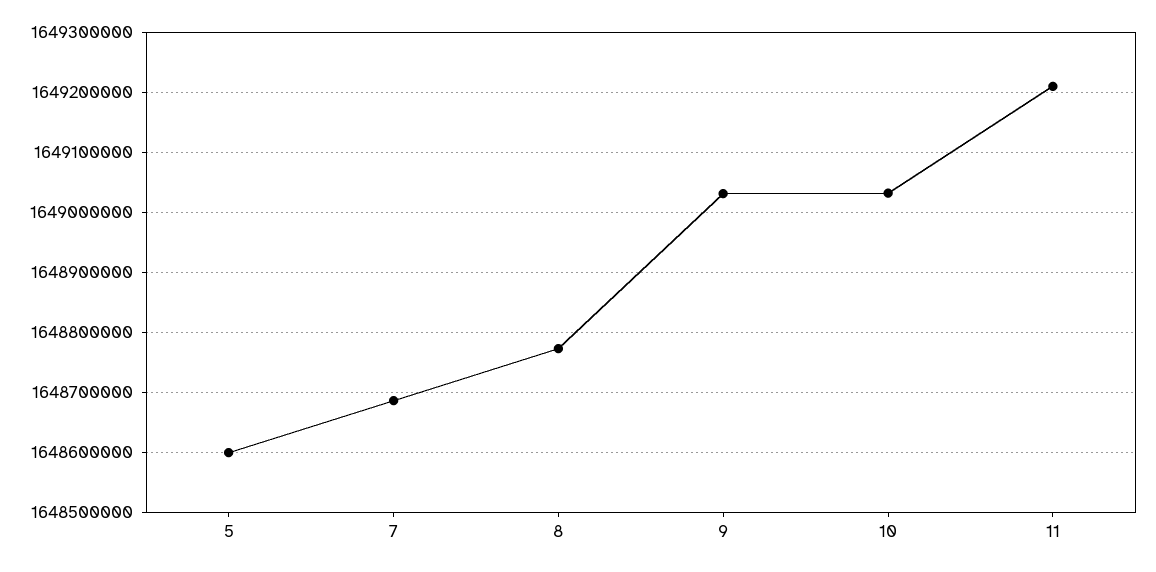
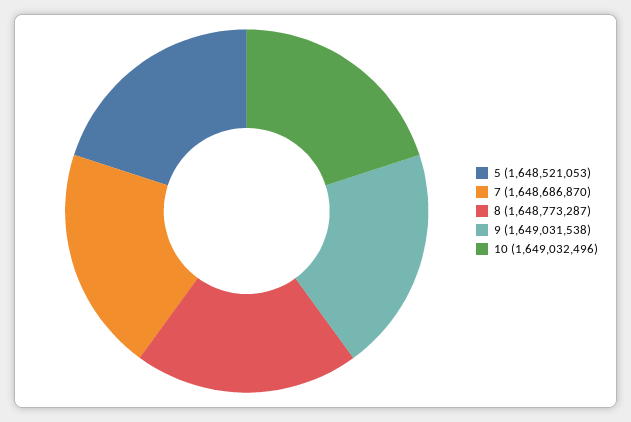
5: 1648600000 -> 1648521053
11: 1649210000 -> none

